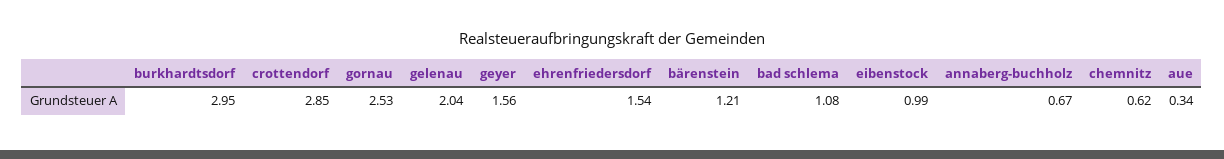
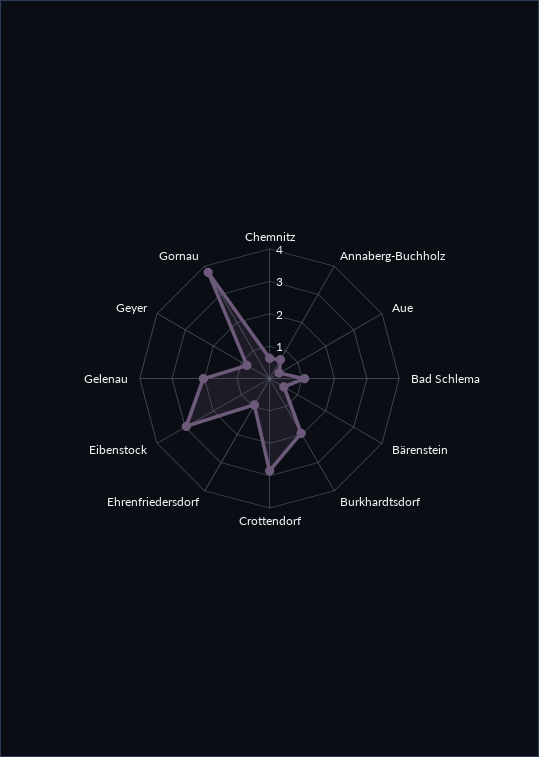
burkhardtsdorf: 2.95 -> 2
gornau: 2.53 -> 3.75
geyer: 1.56 -> 0.75
ehrenfriedersdorf: 1.54 -> 1
bärenstein: 1.21 -> 0.5
eibenstock: 0.99 -> 3

